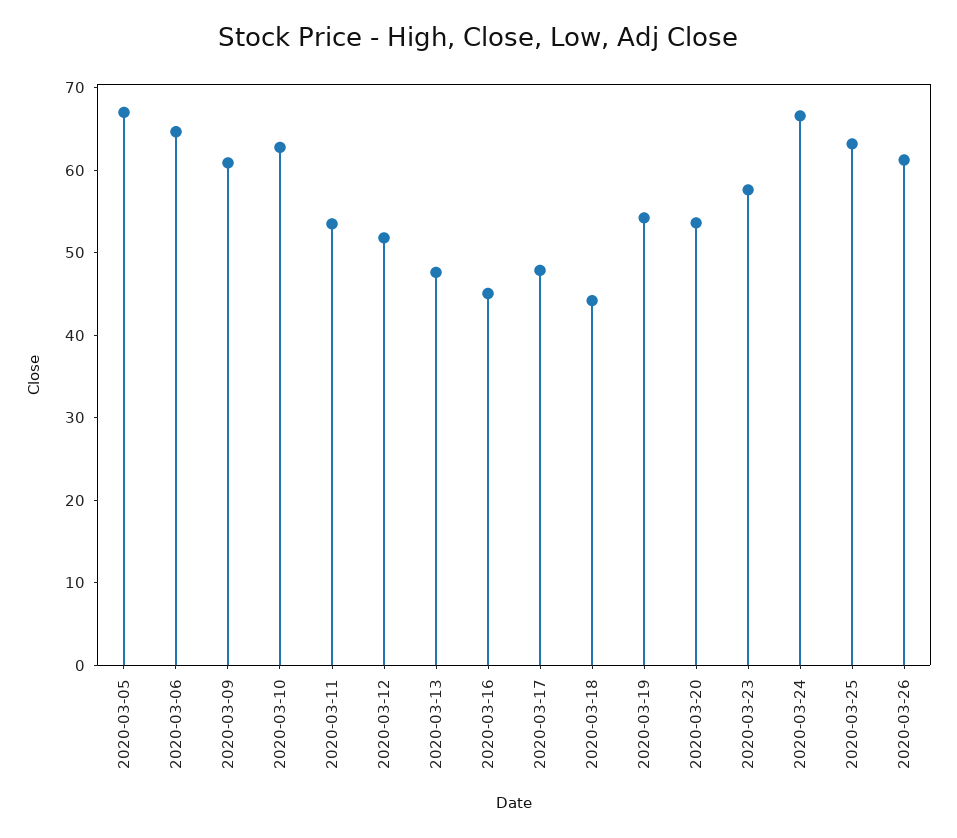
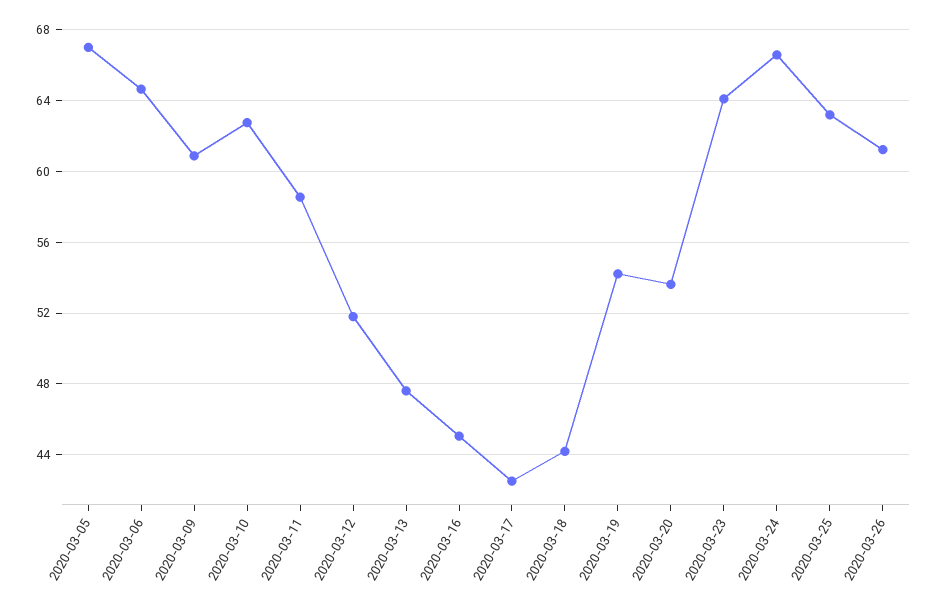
2020-03-11: 54 -> 58.5
2020-03-17: 48 -> 42.5
2020-03-23: 58 -> 64

